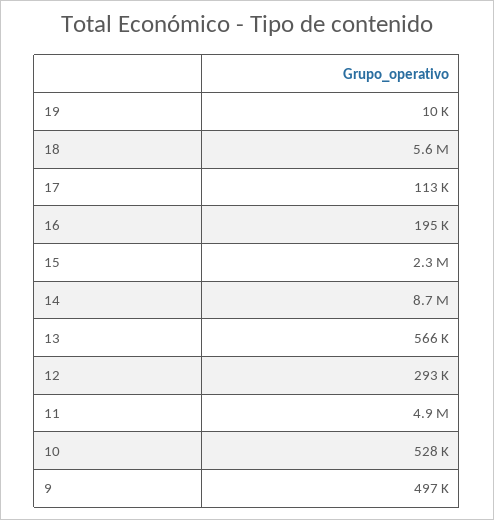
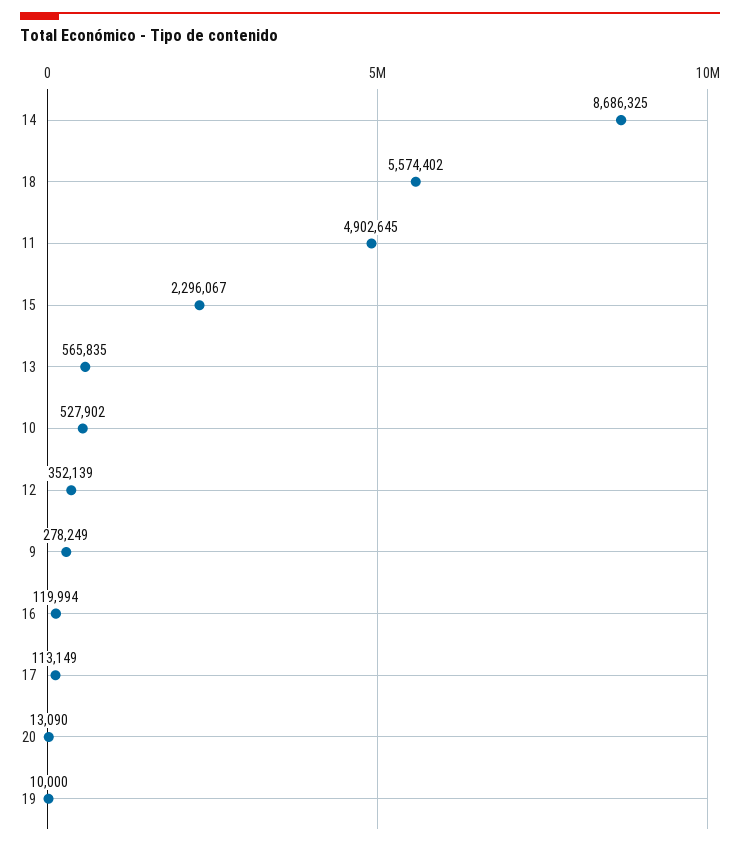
16: 195000 -> 119994
12: 293000 -> 352139
9: 497000 -> 278249
20: none -> 13090

